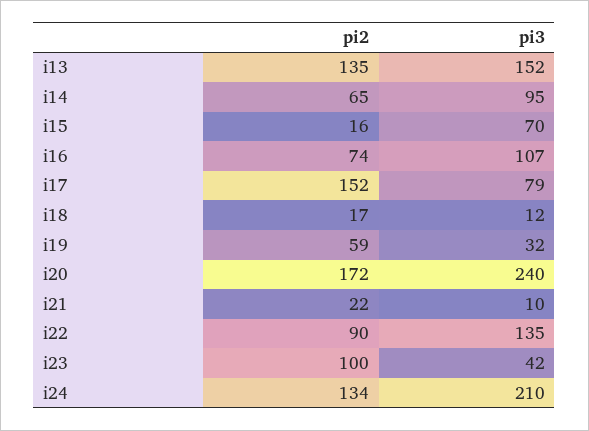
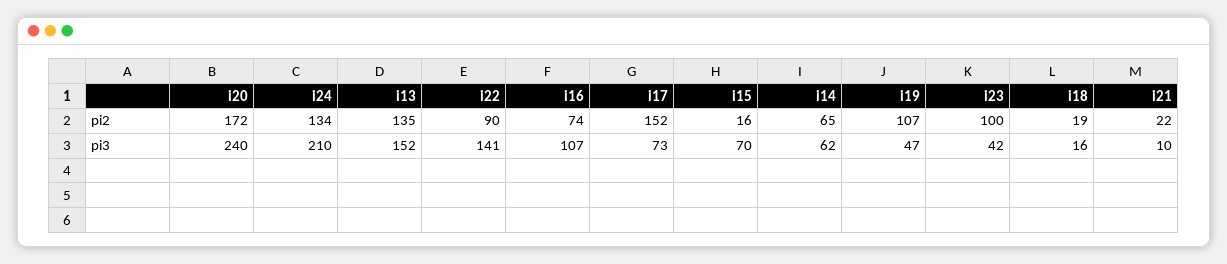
pi3, i14: 95 -> 62
pi3, i17: 79 -> 73
pi2, i18: 17 -> 19
pi3, i18: 12 -> 16
pi2, i19: 59 -> 107
pi3, i19: 32 -> 47
pi3, i22: 135 -> 141

